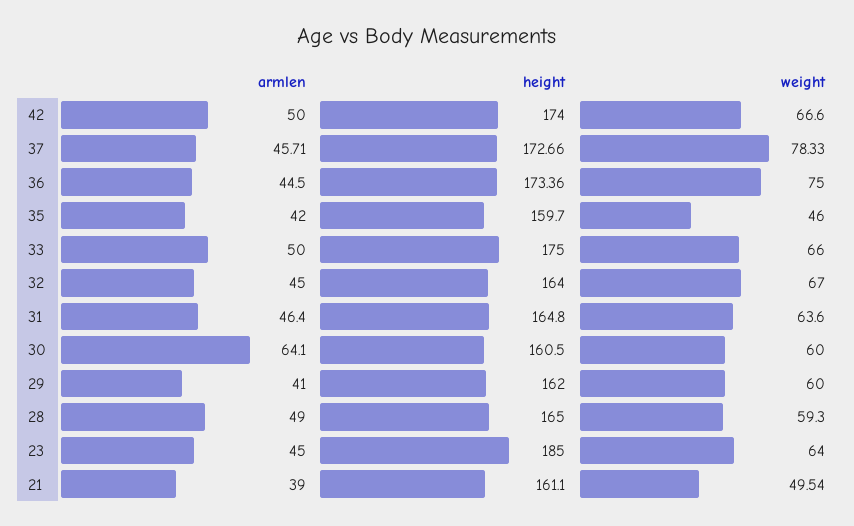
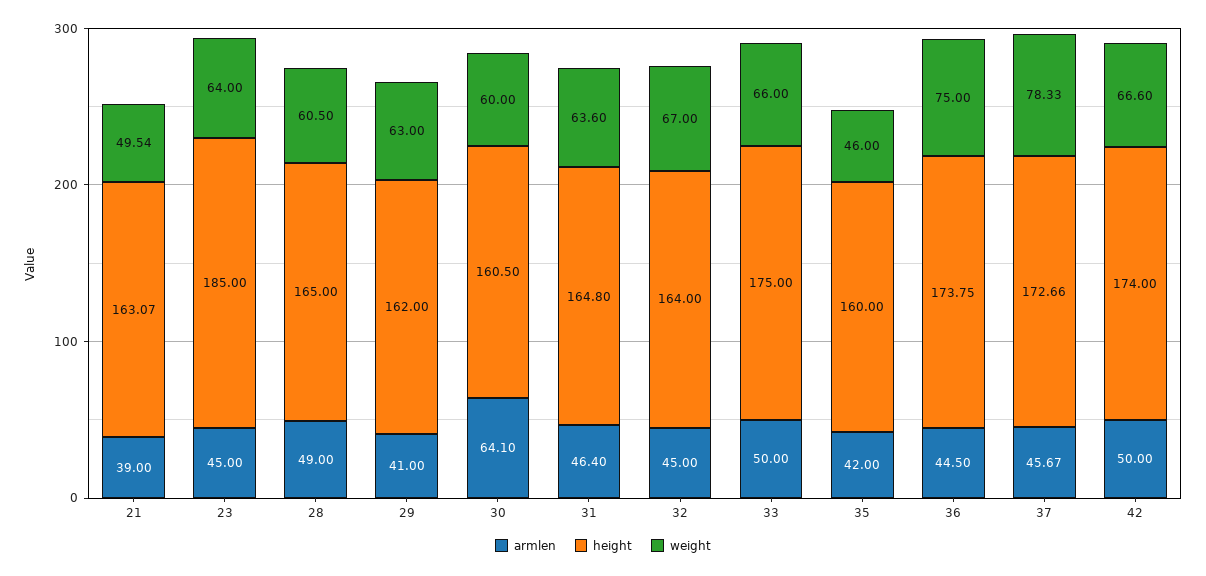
armlen, 37: 45.71 -> 45.67
height, 36: 173.36 -> 173.75
height, 35: 159.7 -> 160
weight, 29: 60 -> 63
weight, 28: 59.3 -> 60.5
height, 21: 161.1 -> 163.07

